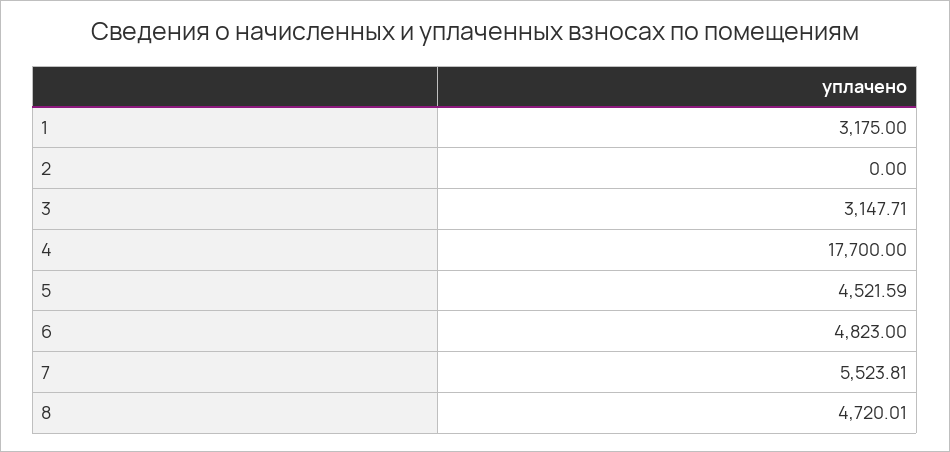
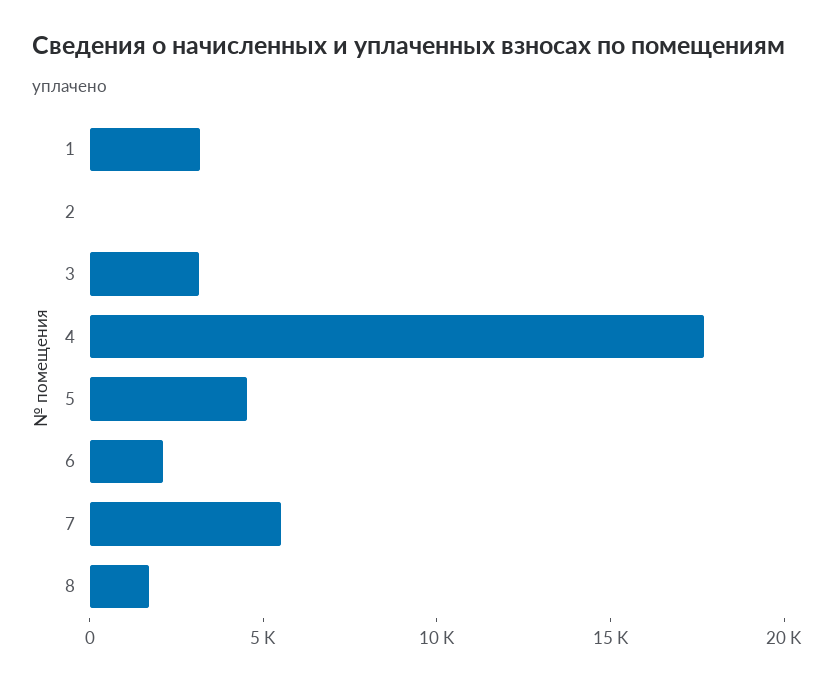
6: 4823 -> 2000
8: 4720.01 -> 2000

